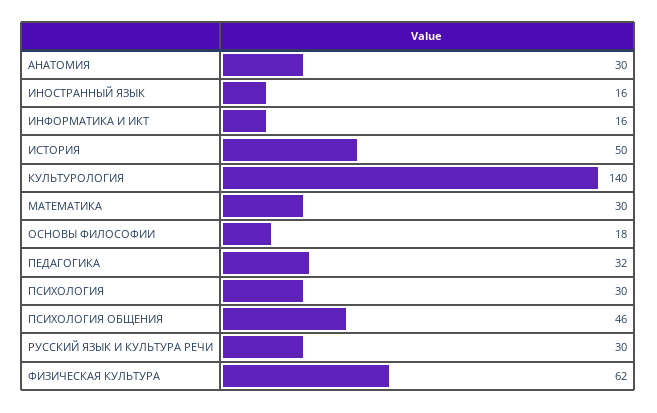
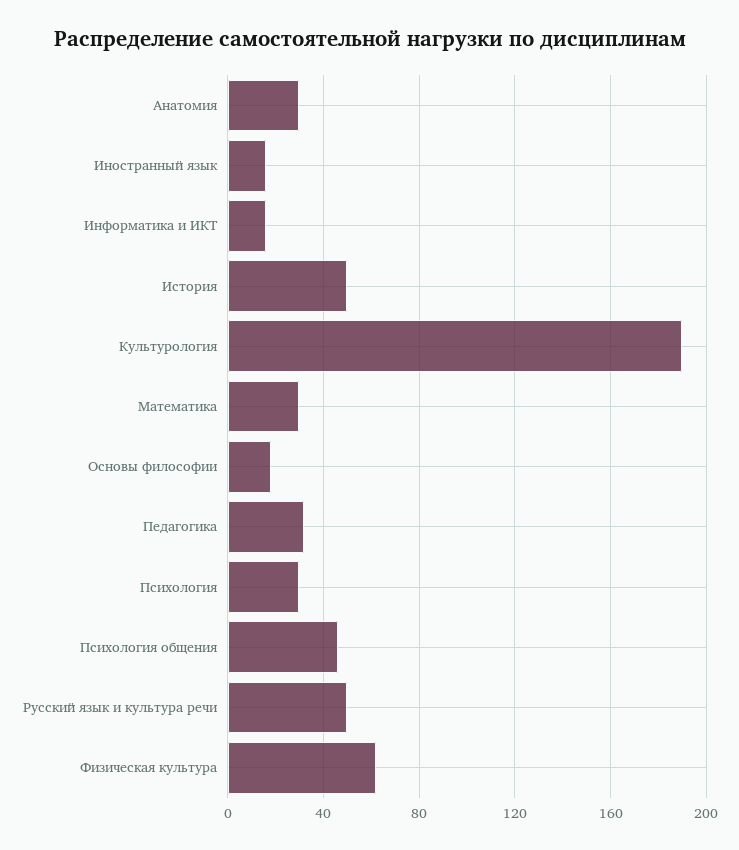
КУЛЬТУРОЛОГИЯ: 140 -> 190
РУССКИЙ ЯЗЫК И КУЛЬТУРА РЕЧИ: 30 -> 50

